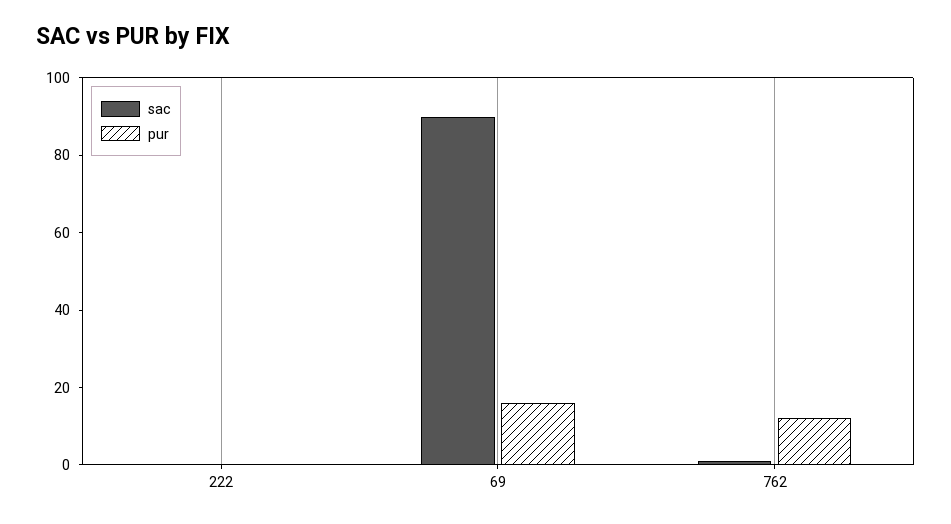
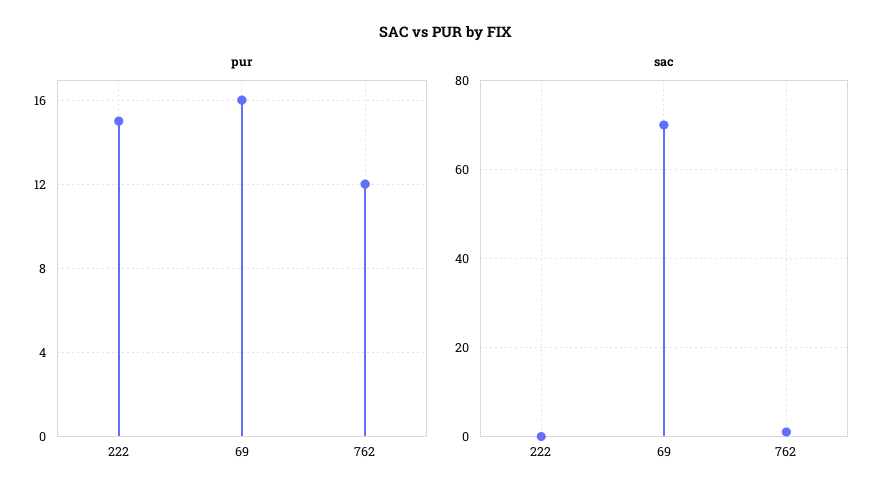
pur, 222: 0 -> 15
sac, 69: 90 -> 70

